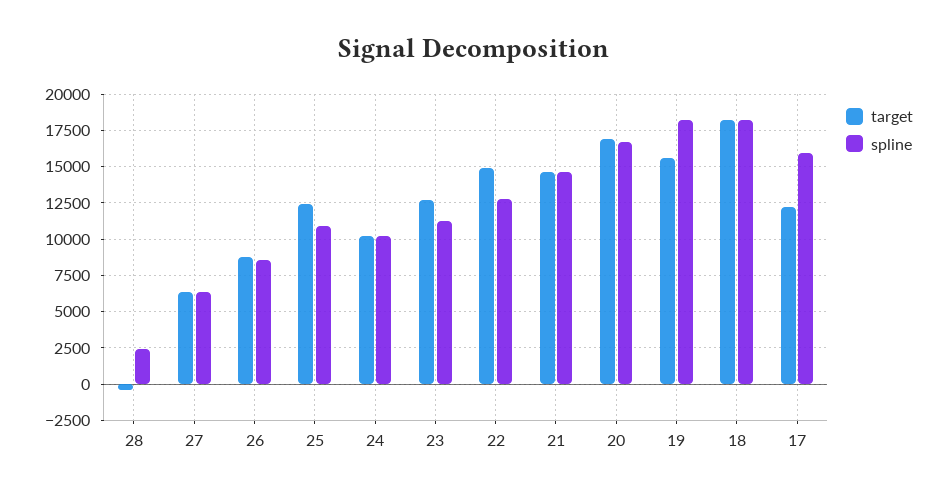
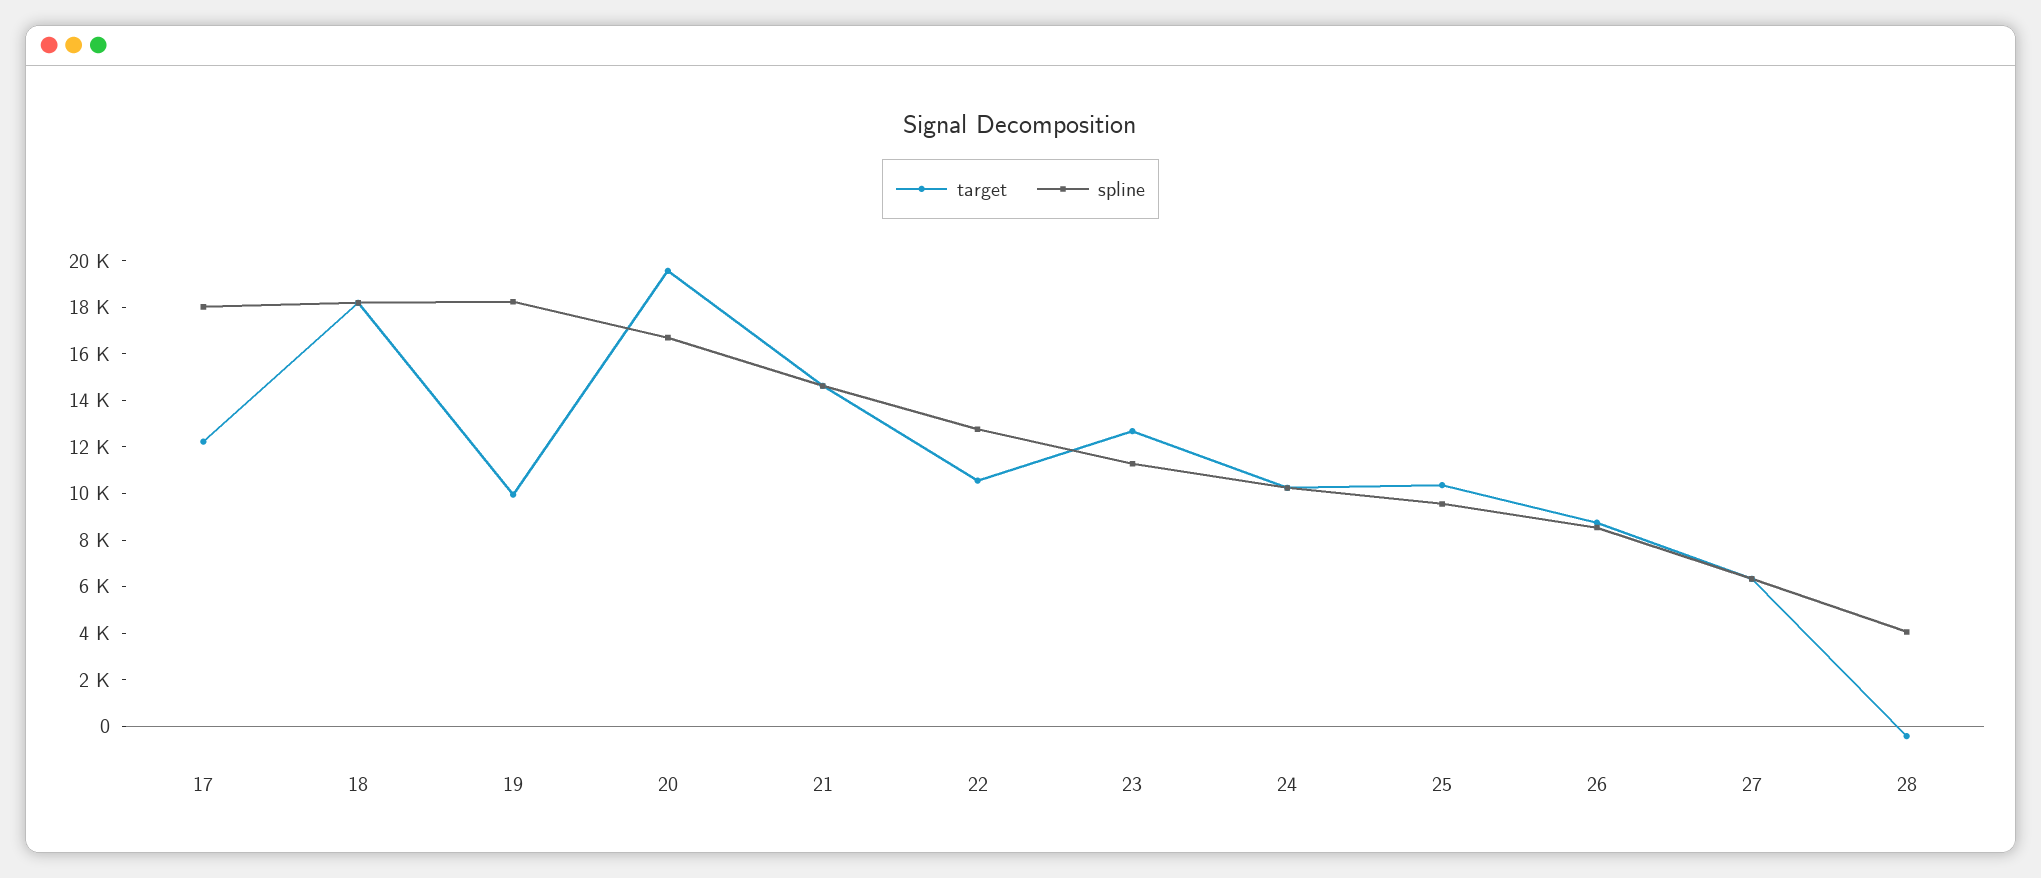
spline, 28: 2500 -> 4000
target, 25: 12500 -> 10500
spline, 25: 11000 -> 9500
target, 22: 15000 -> 10500
target, 20: 17000 -> 19500
target, 19: 15500 -> 10000
spline, 17: 16000 -> 18000

